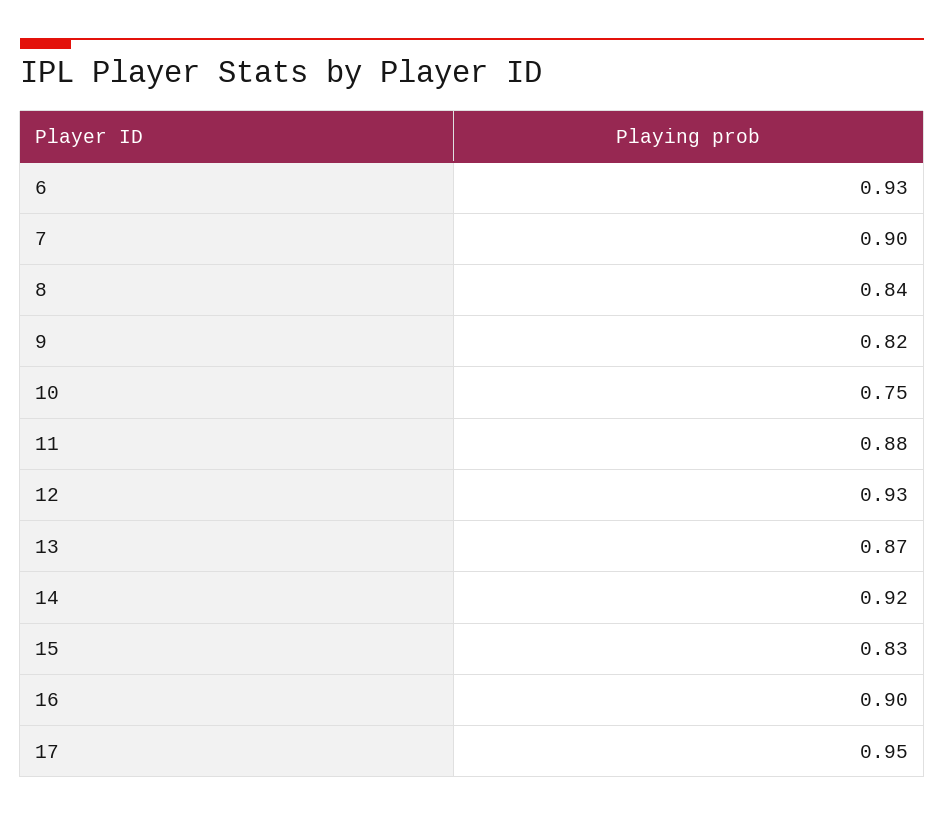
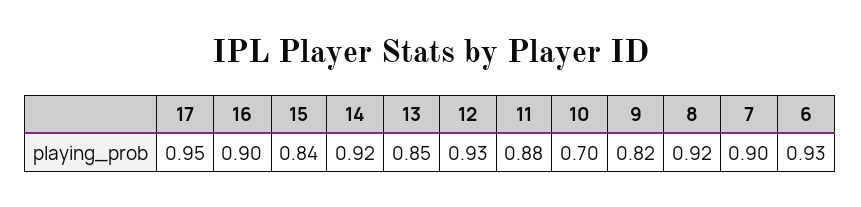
8: 0.84 -> 0.92
10: 0.75 -> 0.7
13: 0.87 -> 0.85
15: 0.83 -> 0.84

